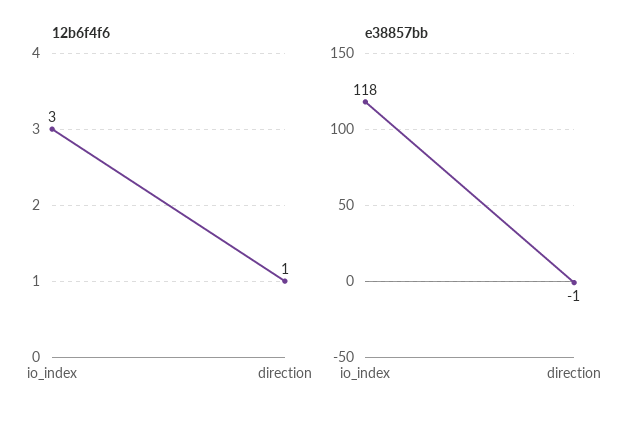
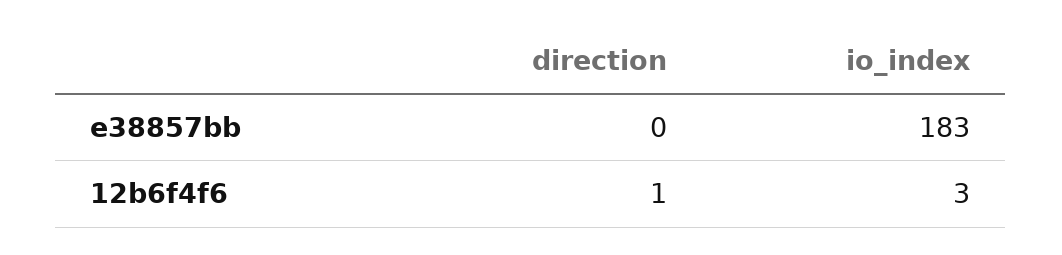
e38857bb, io_index: 118 -> 183
e38857bb, direction: -1 -> 0

